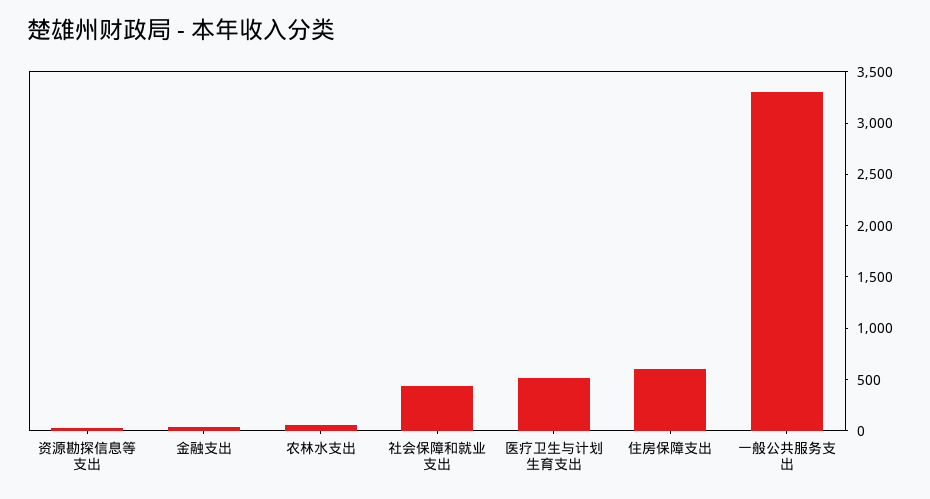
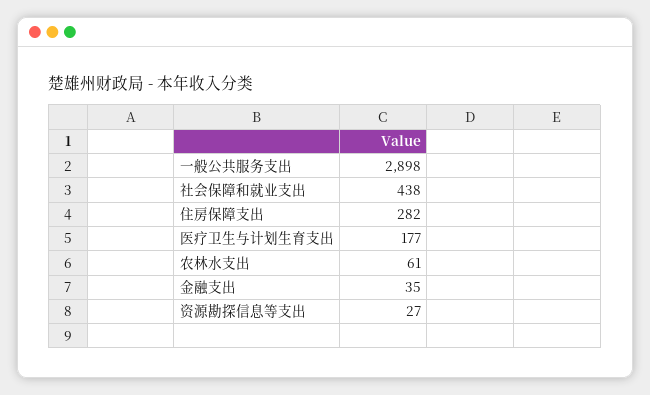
医疗卫生与计划生育支出: 500 -> 177
住房保障支出: 600 -> 282
一般公共服务支出: 3300 -> 2898

